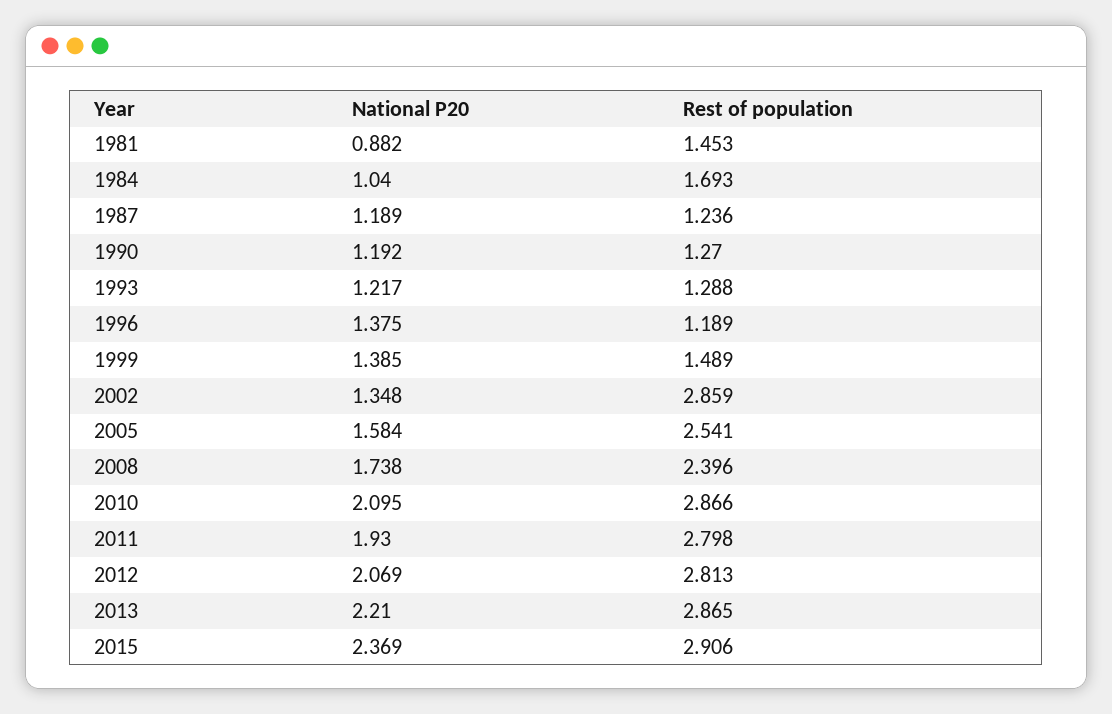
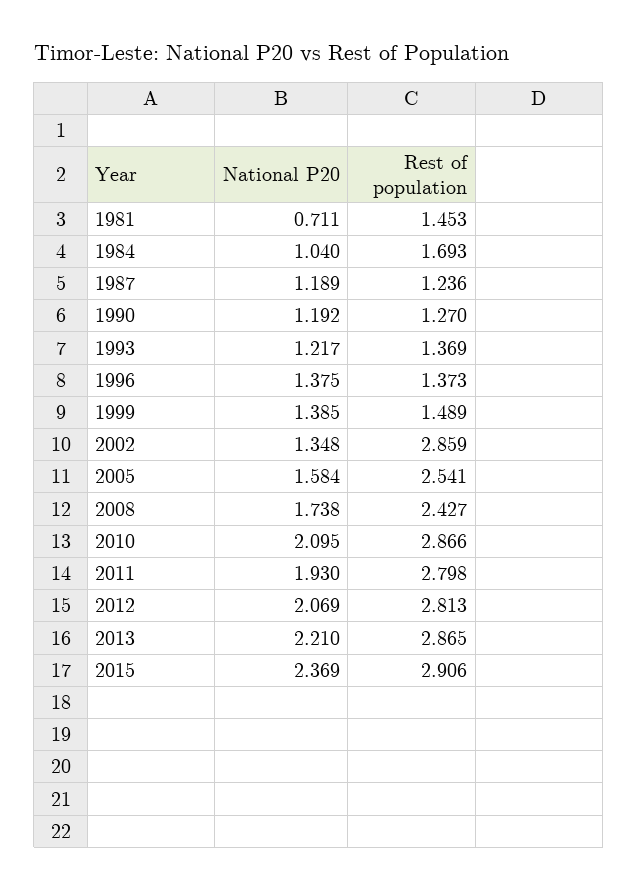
National P20, 1981: 0.882 -> 0.711
Rest of population, 1993: 1.288 -> 1.369
Rest of population, 1996: 1.189 -> 1.373
Rest of population, 2008: 2.396 -> 2.427

